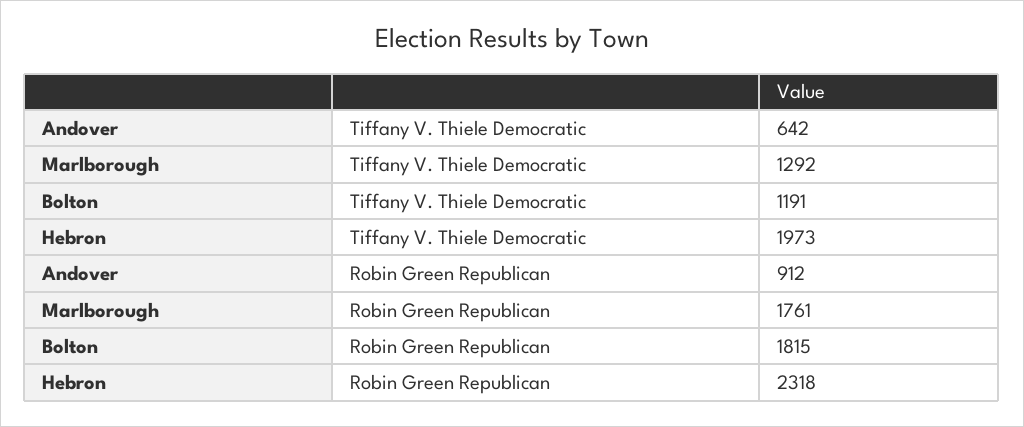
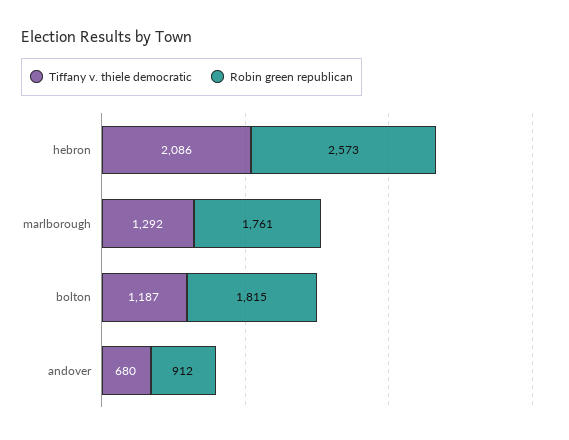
Tiffany V. Thiele Democratic, Andover: 642 -> 680
Tiffany V. Thiele Democratic, Bolton: 1191 -> 1187
Tiffany V. Thiele Democratic, Hebron: 1973 -> 2086
Robin Green Republican, Hebron: 2318 -> 2573

